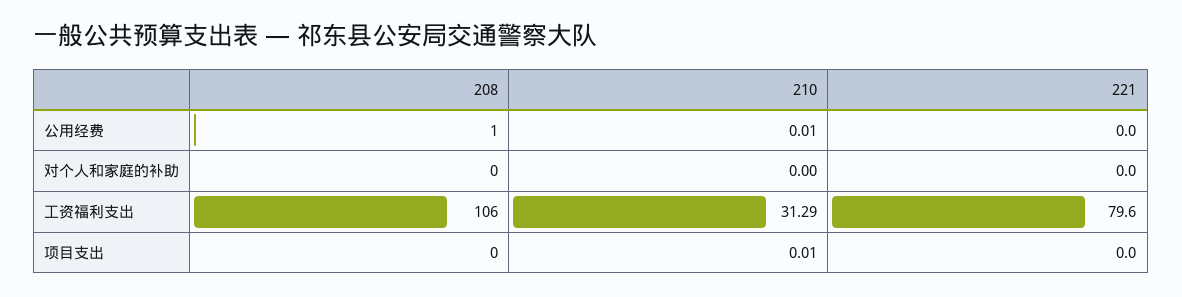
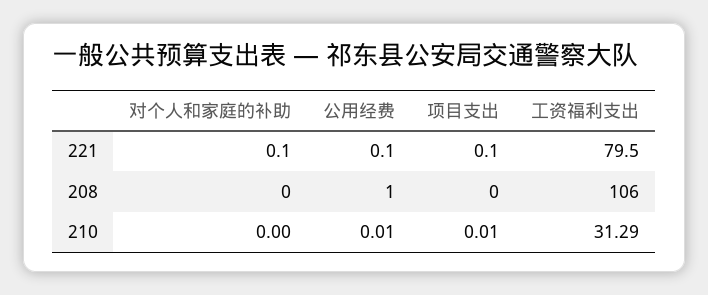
221, 公用经费: 0 -> 0.1
221, 对个人和家庭的补助: 0 -> 0.1
221, 工资福利支出: 79.6 -> 79.5
221, 项目支出: 0 -> 0.1

